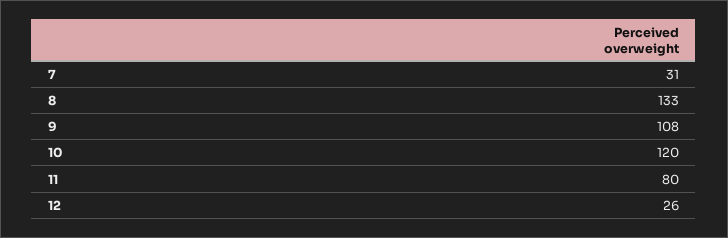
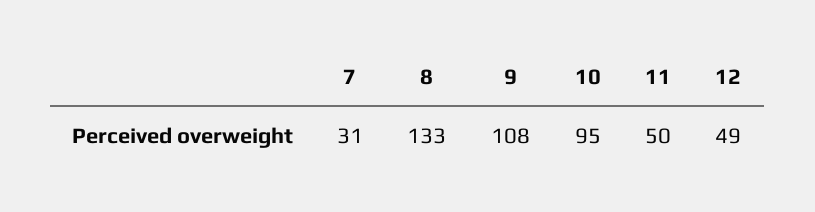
10: 120 -> 95
11: 80 -> 50
12: 26 -> 49

